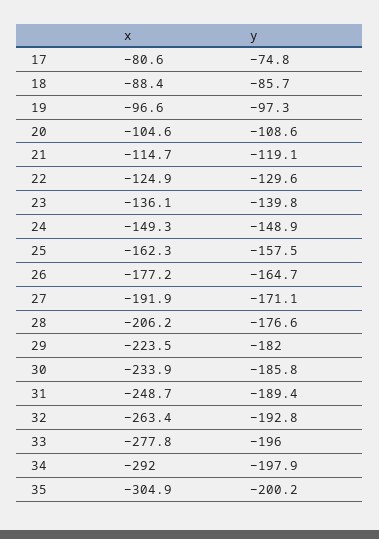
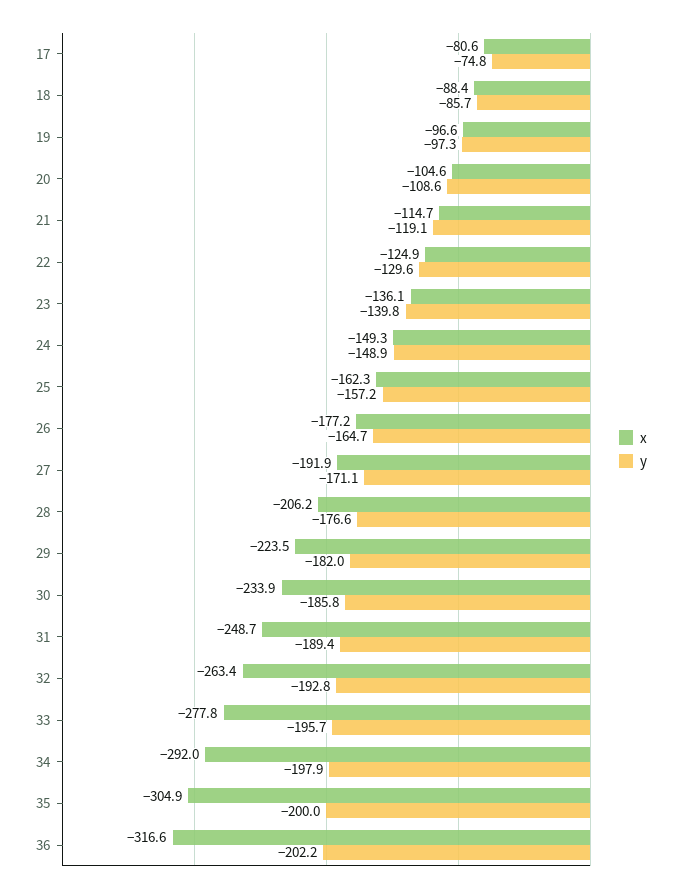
y, 25: -157.5 -> -157.2
y, 33: -196 -> -195.7
y, 35: -200.2 -> -200
x, 36: none -> -316.6
y, 36: none -> -202.2

